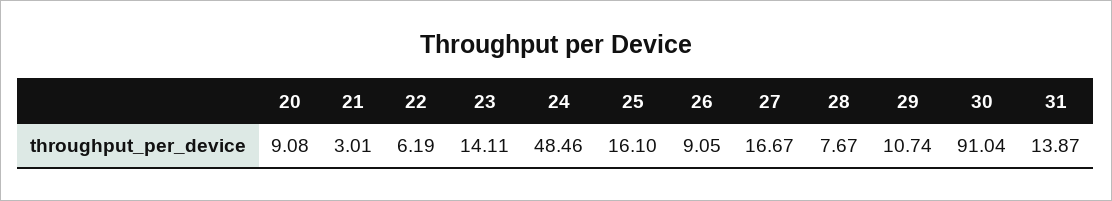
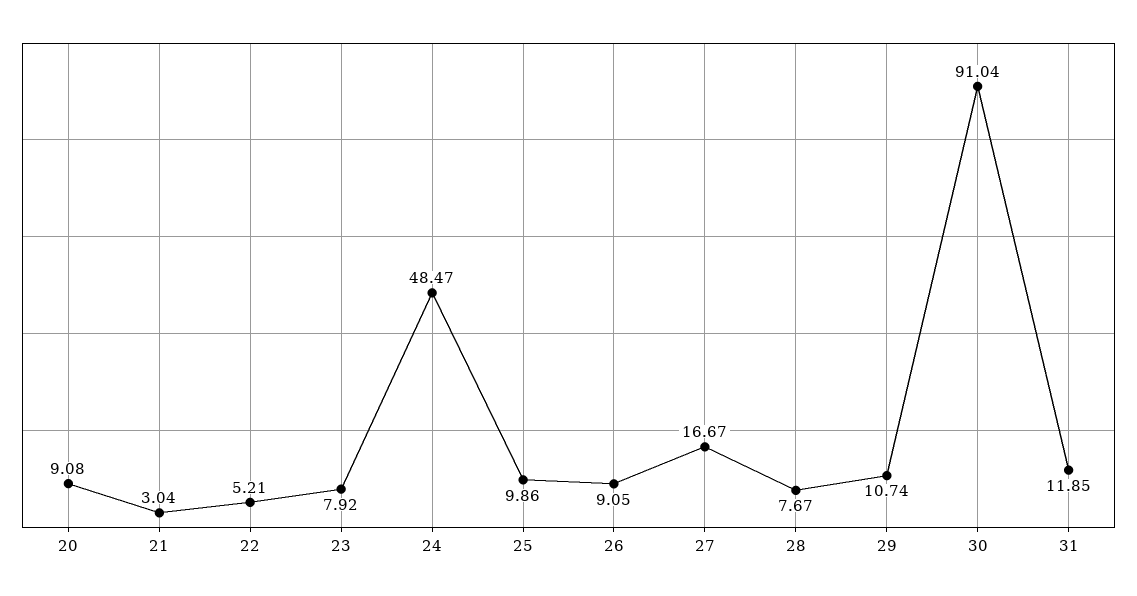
21: 3.01 -> 3.04
22: 6.19 -> 5.21
23: 14.11 -> 7.92
24: 48.46 -> 48.47
25: 16.1 -> 9.86
31: 13.87 -> 11.85

